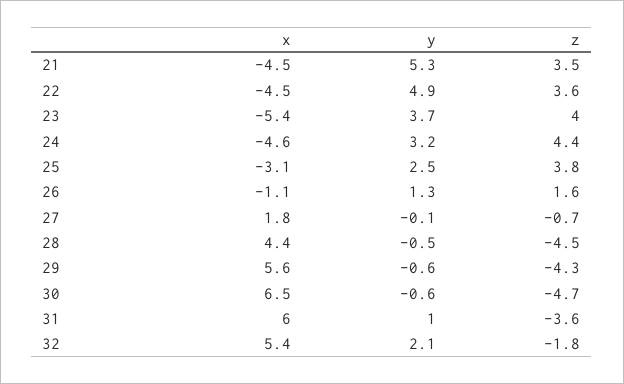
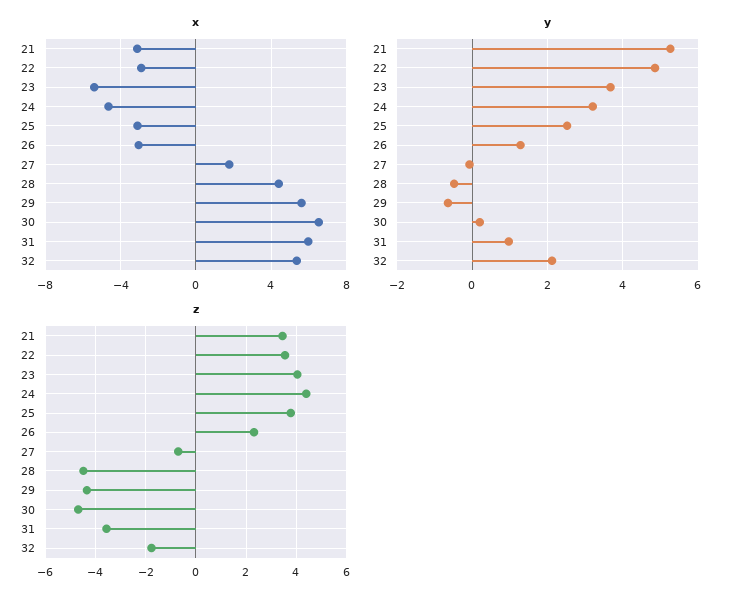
x, 21: -4.5 -> -3
x, 22: -4.5 -> -3
x, 26: -1.1 -> -3
z, 26: 1.6 -> 2.25
y, 30: -0.6 -> 0.2

